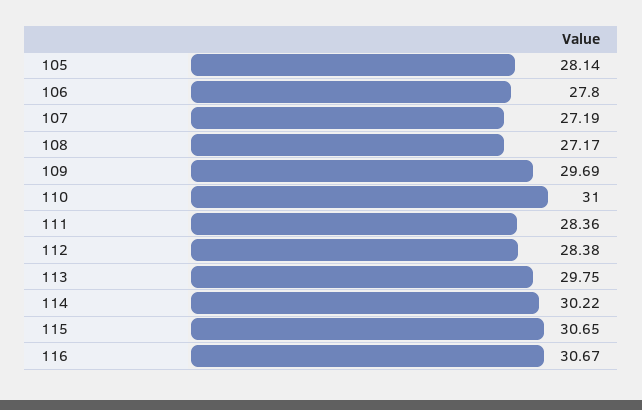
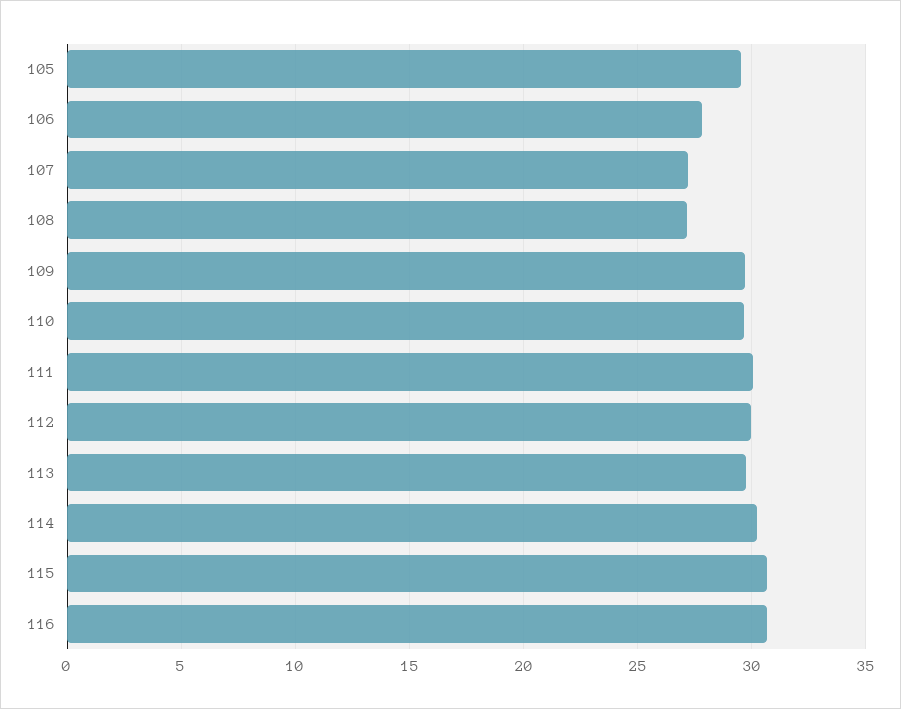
105: 28.14 -> 29.5
110: 31 -> 29.5
111: 28.36 -> 30
112: 28.38 -> 30

